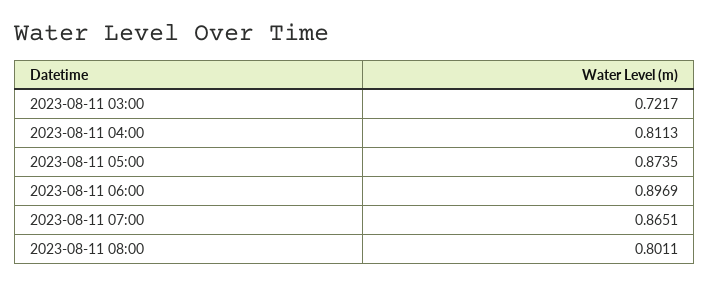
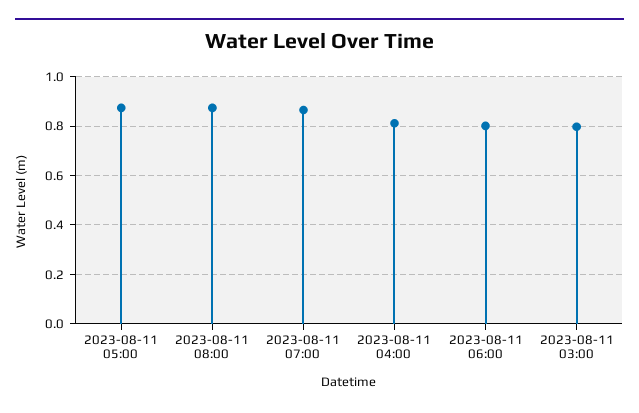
2023-08-11 03:00: 0.7217 -> 0.8
2023-08-11 06:00: 0.8969 -> 0.8
2023-08-11 08:00: 0.8011 -> 0.875

